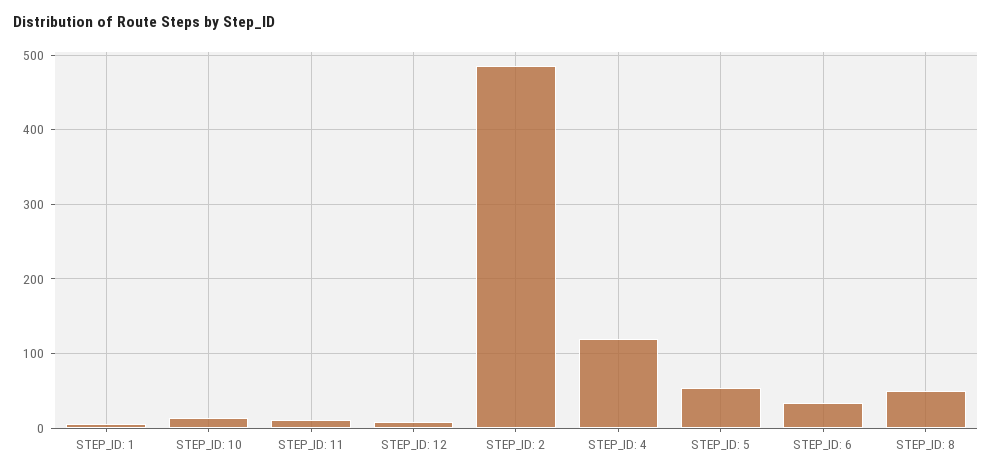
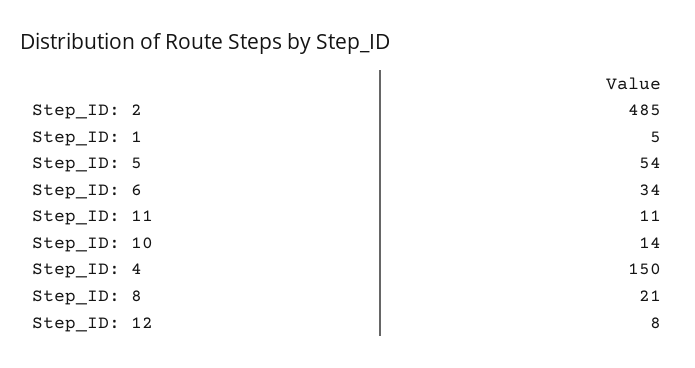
STEP_ID: 4: 120 -> 150
STEP_ID: 8: 50 -> 21

